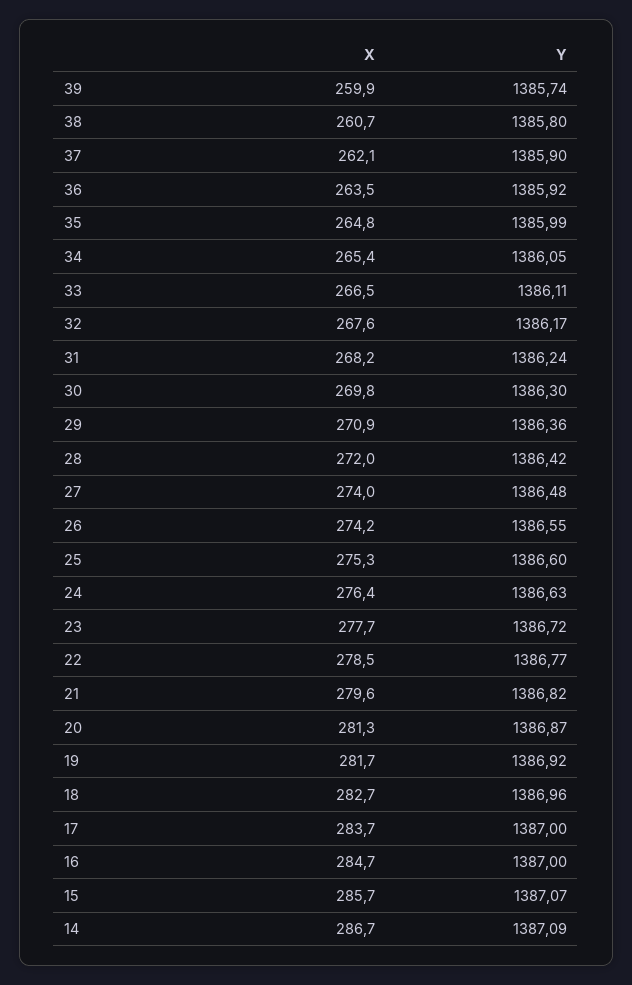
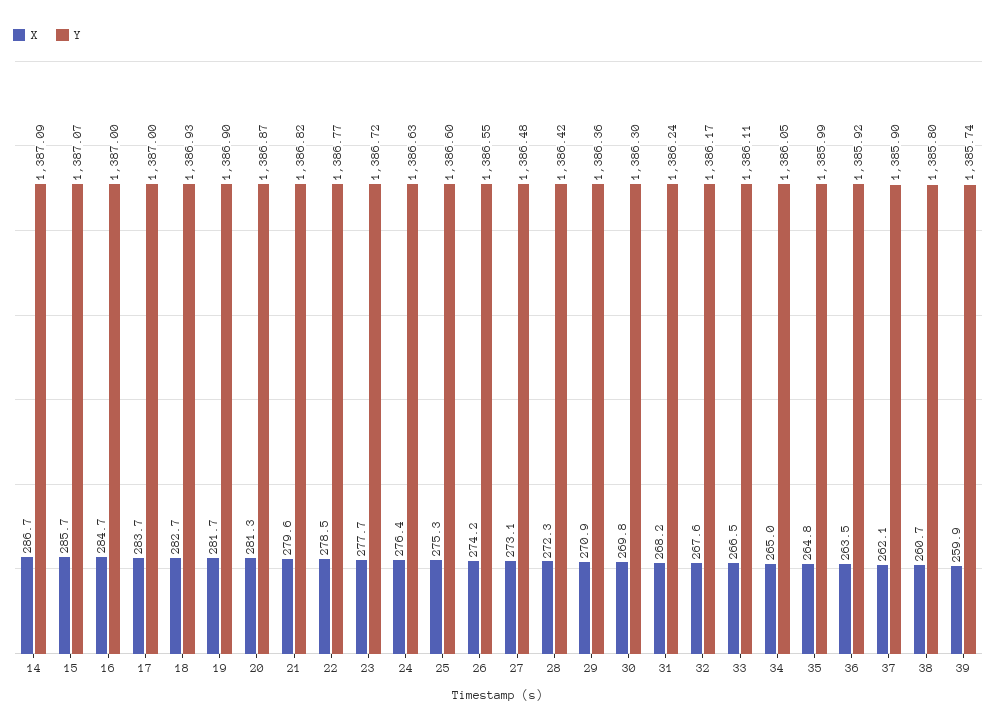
X, 34: 265.4 -> 265
X, 28: 272 -> 272.3
X, 27: 274 -> 273.1
Y, 19: 1386.92 -> 1386.9
Y, 18: 1386.96 -> 1386.93

